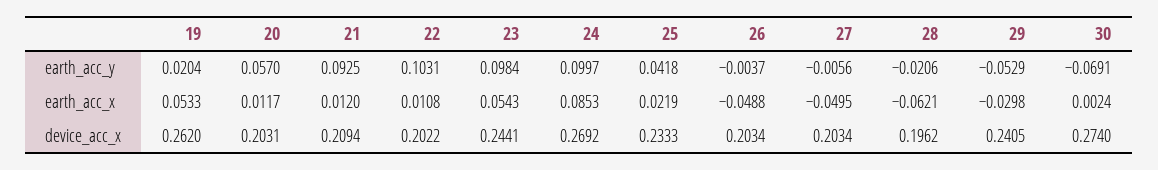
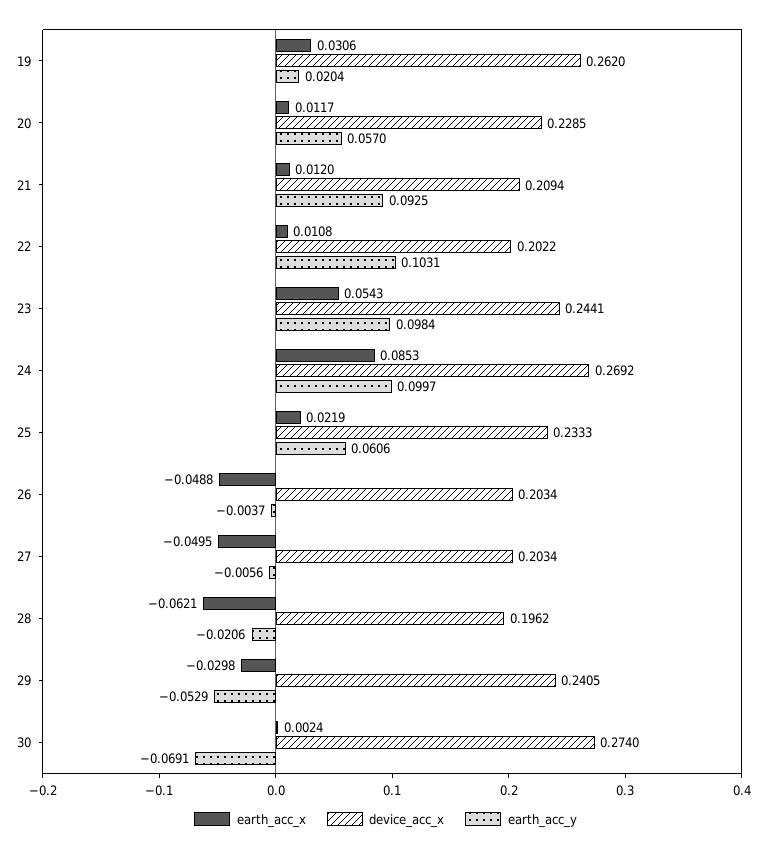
earth_acc_y, 25: 0.0418 -> 0.0606
earth_acc_x, 19: 0.0533 -> 0.0306
device_acc_x, 20: 0.2031 -> 0.2285

